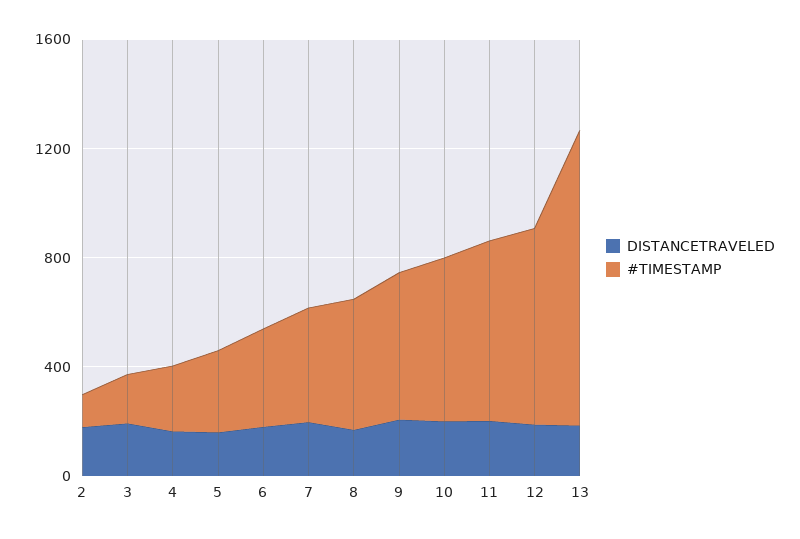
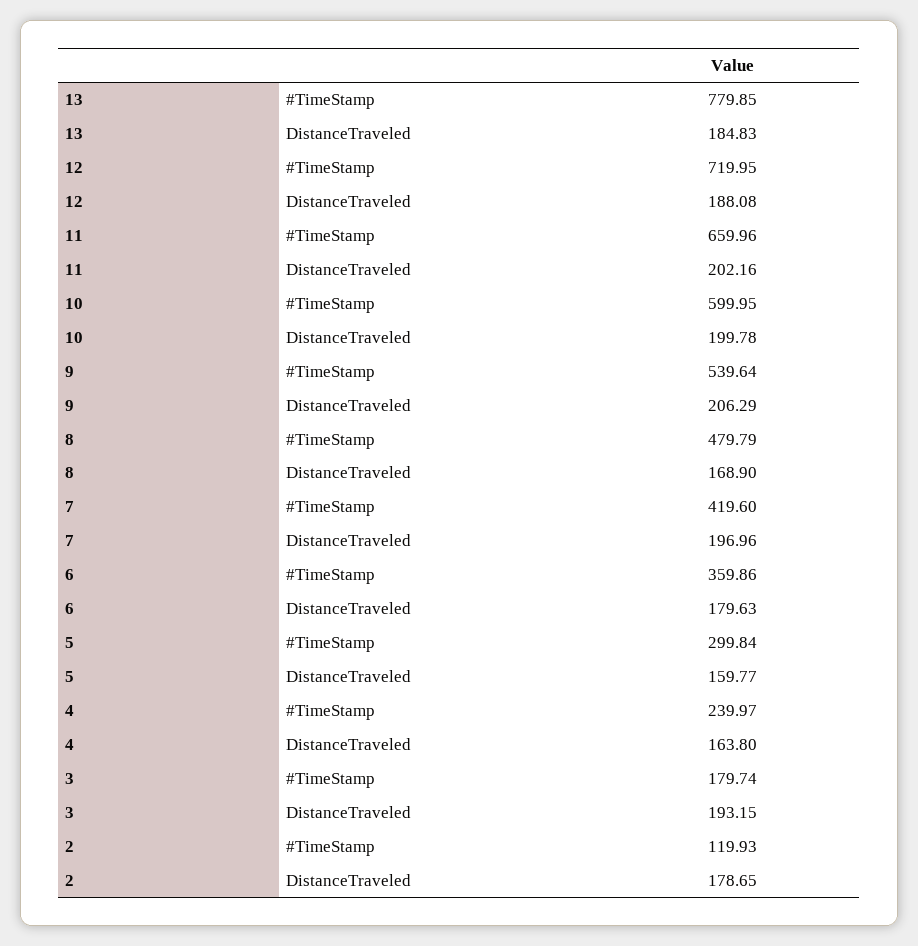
#TIMESTAMP, 13: 1100 -> 779.85

